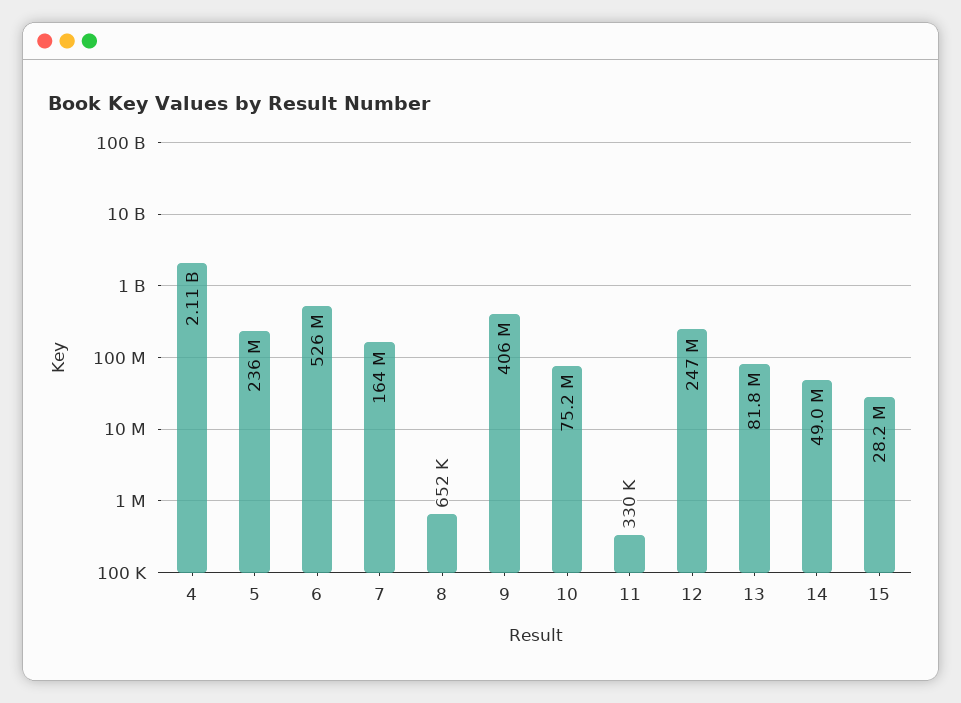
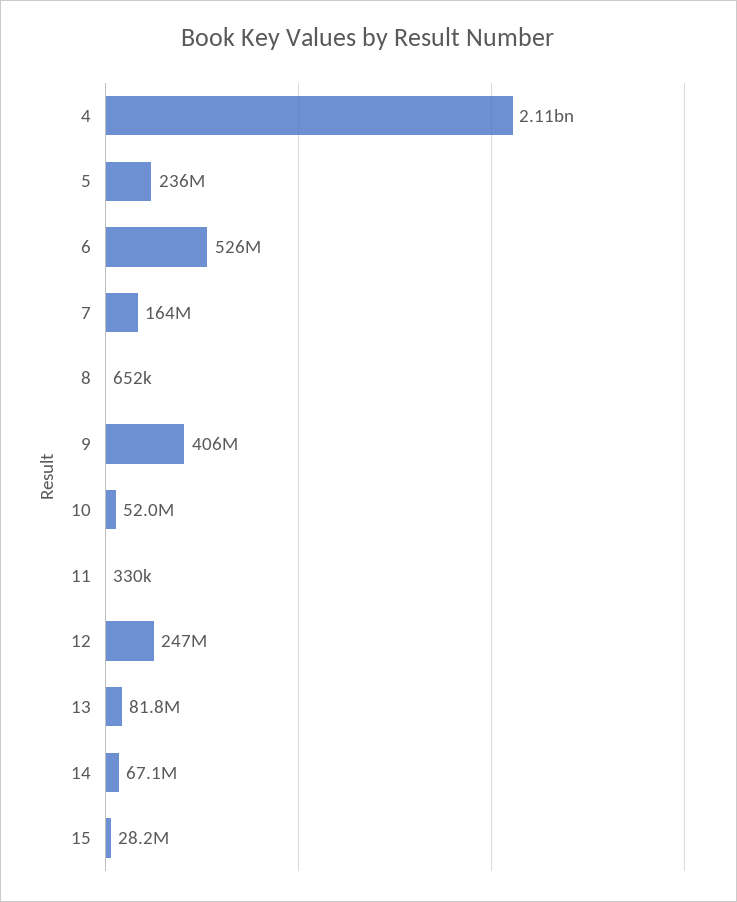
10: 75200000 -> 52000000
14: 49000000 -> 67100000

